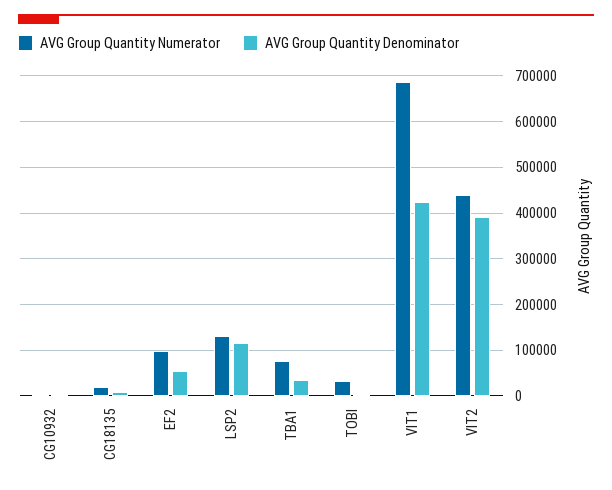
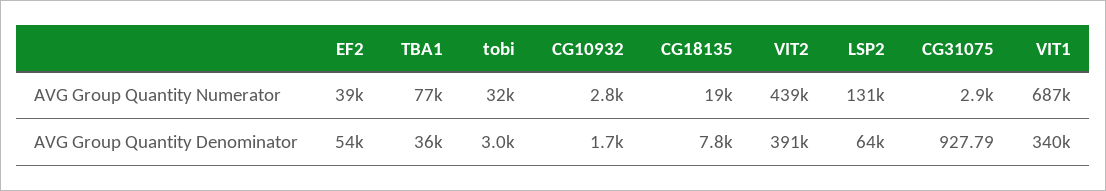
AVG Group Quantity Numerator, EF2: 100000 -> 39000
AVG Group Quantity Denominator, LSP2: 120000 -> 64000
AVG Group Quantity Denominator, VIT1: 420000 -> 340000
AVG Group Quantity Numerator, CG31075: none -> 2900
AVG Group Quantity Denominator, CG31075: none -> 927.79

